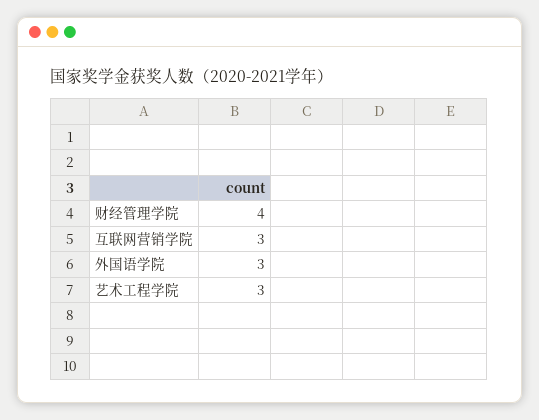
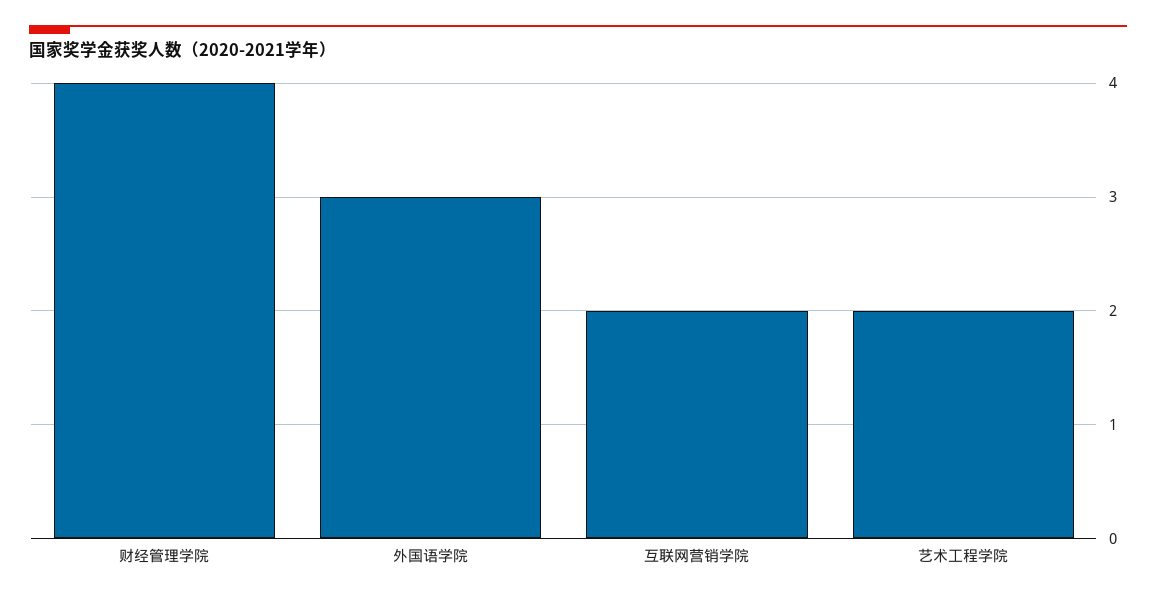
互联网营销学院: 3 -> 2
艺术工程学院: 3 -> 2

